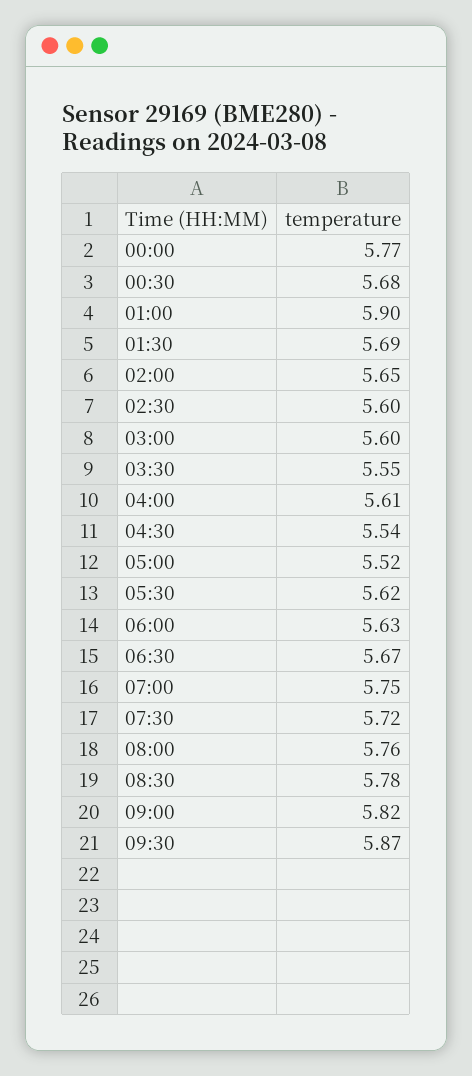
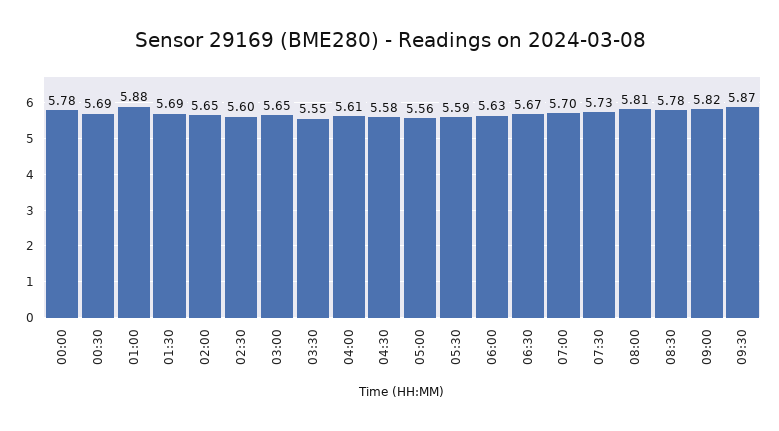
00:00: 5.77 -> 5.78
00:30: 5.68 -> 5.69
01:00: 5.9 -> 5.88
03:00: 5.6 -> 5.65
04:30: 5.54 -> 5.58
05:00: 5.52 -> 5.56
05:30: 5.62 -> 5.59
07:00: 5.75 -> 5.7
07:30: 5.72 -> 5.73
08:00: 5.76 -> 5.81

